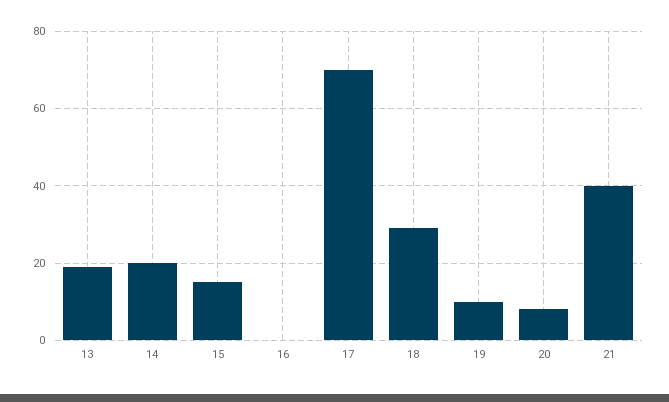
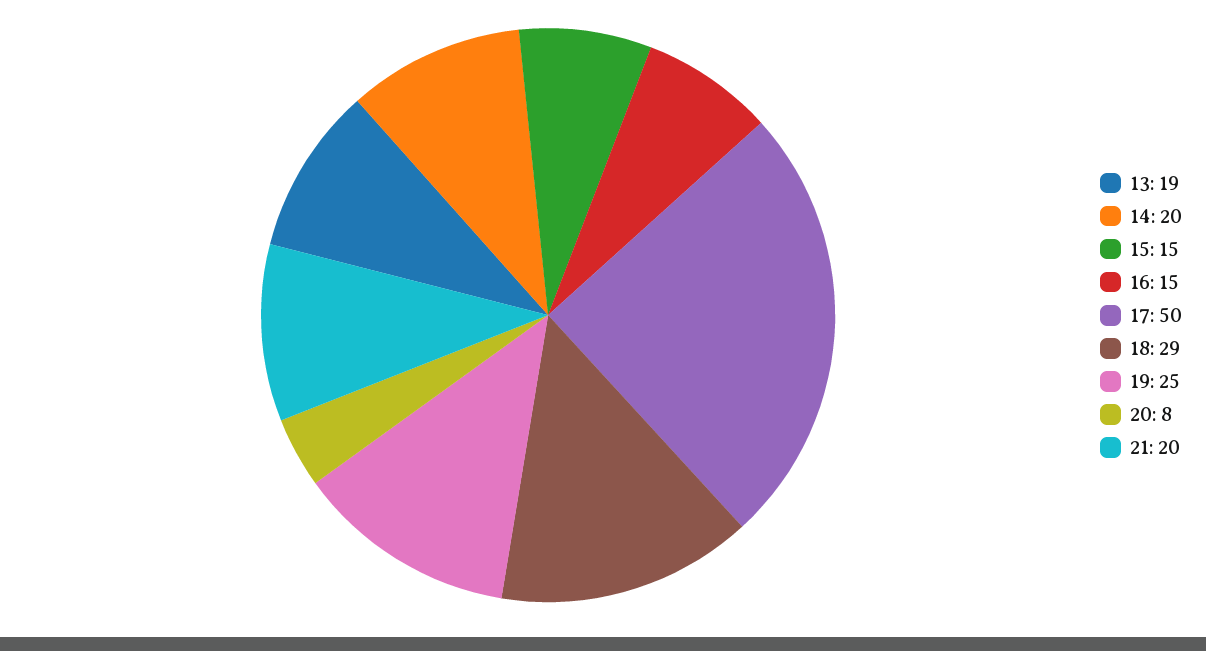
16: 0 -> 15
17: 70 -> 50
19: 10 -> 25
21: 40 -> 20

